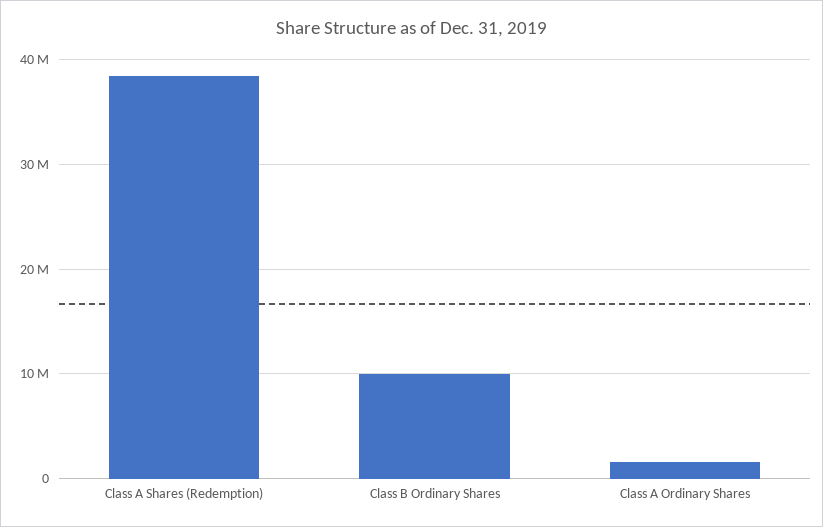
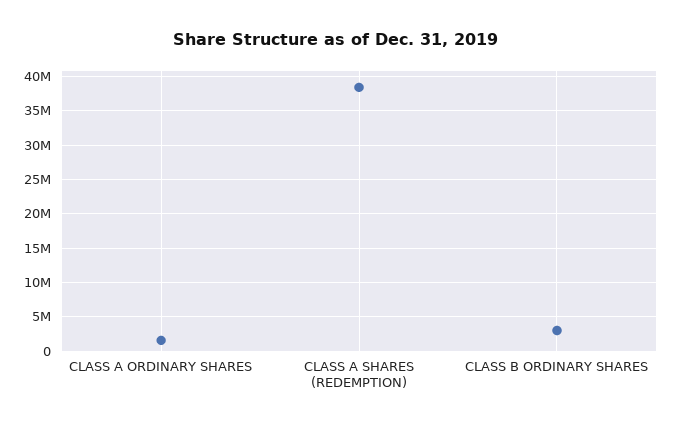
Class B Ordinary Shares: 10000000 -> 3000000

